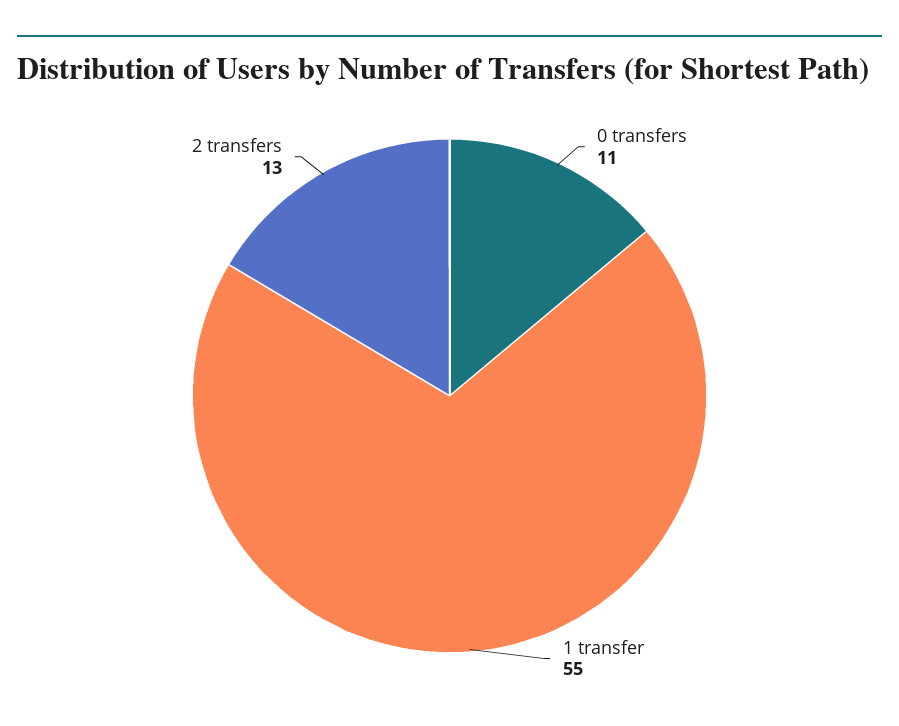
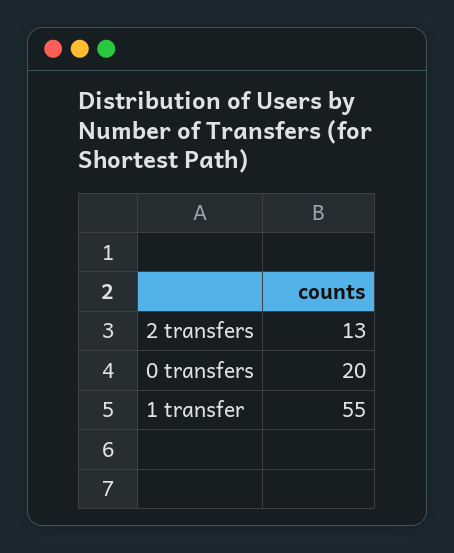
0 transfers: 11 -> 20

